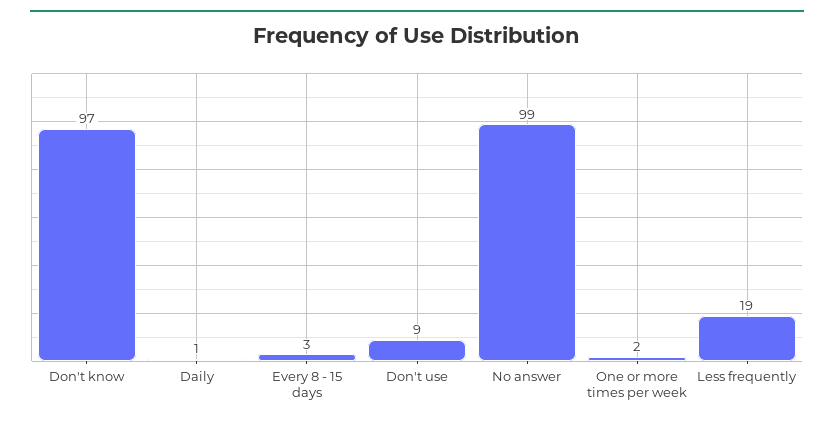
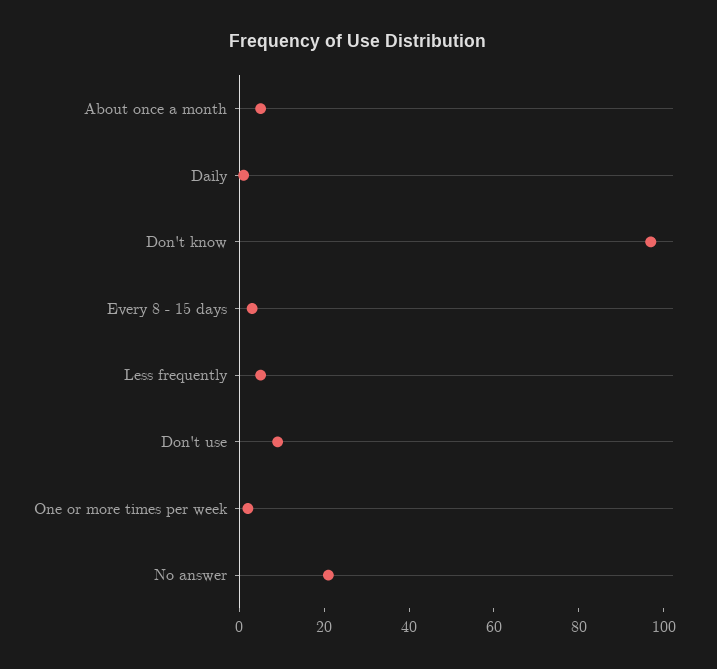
No answer: 99 -> 20
Less frequently: 19 -> 5
About once a month: none -> 5

